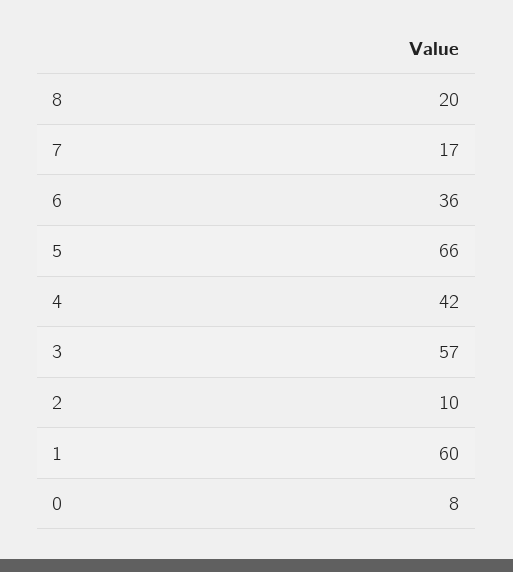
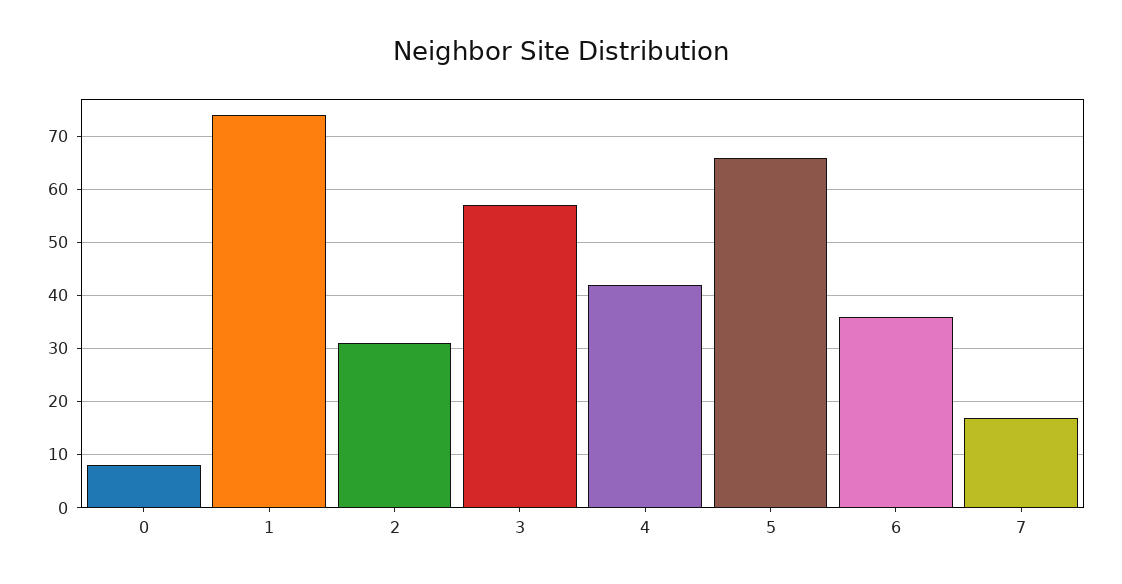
8: 20 -> none
2: 10 -> 30
1: 60 -> 75

